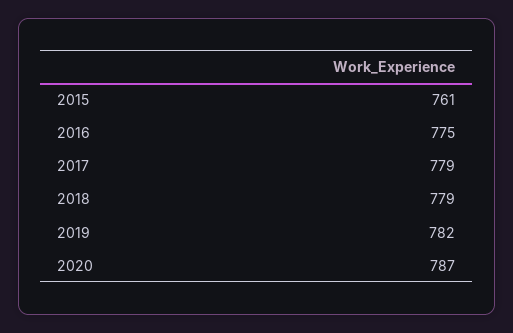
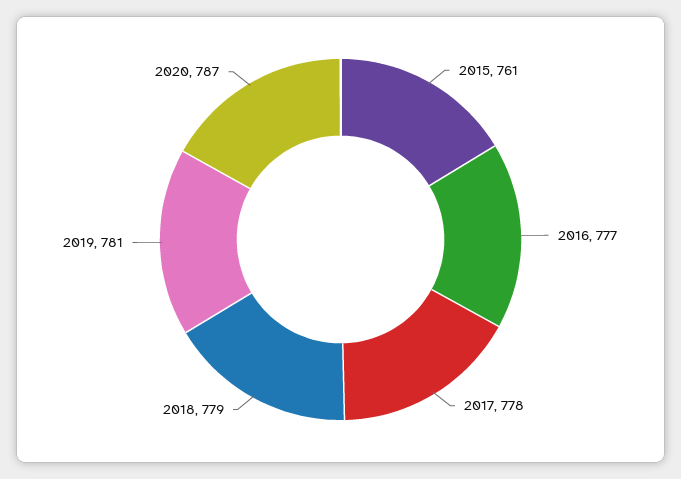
2016: 775 -> 777
2017: 779 -> 778
2019: 782 -> 781

